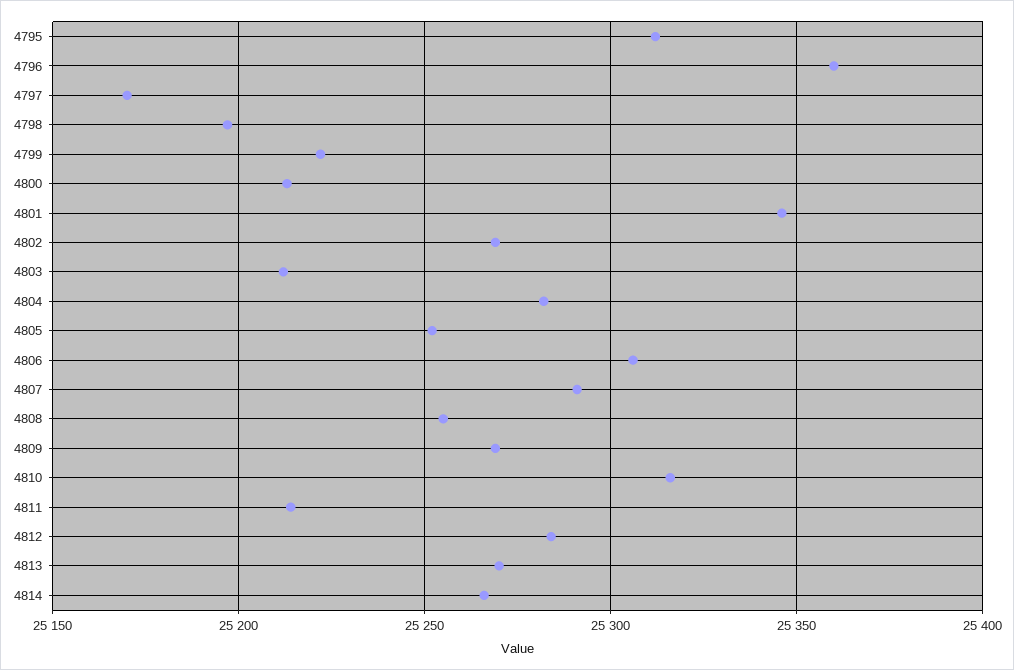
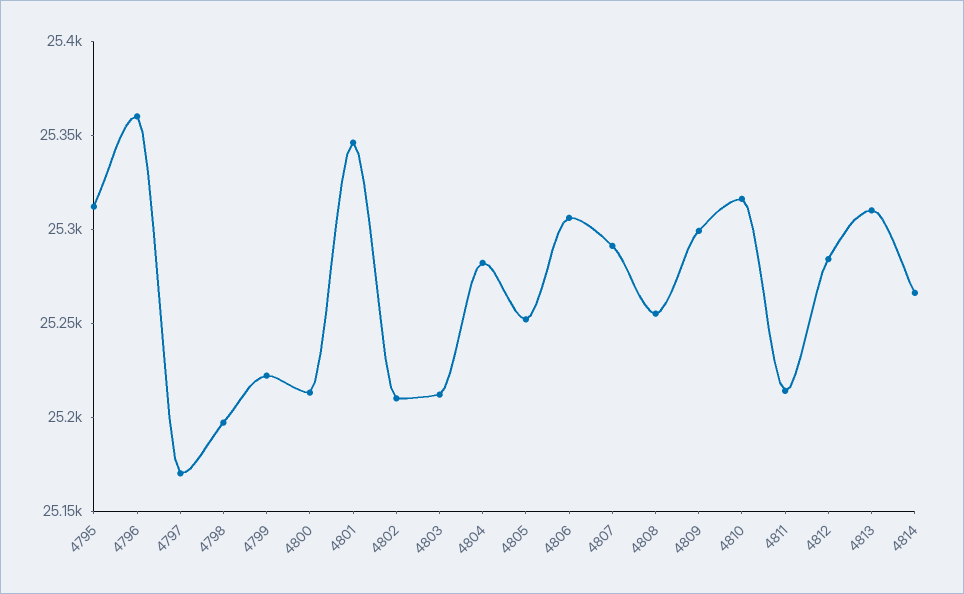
4802: 25270 -> 25210
4809: 25270 -> 25300
4813: 25270 -> 25310

